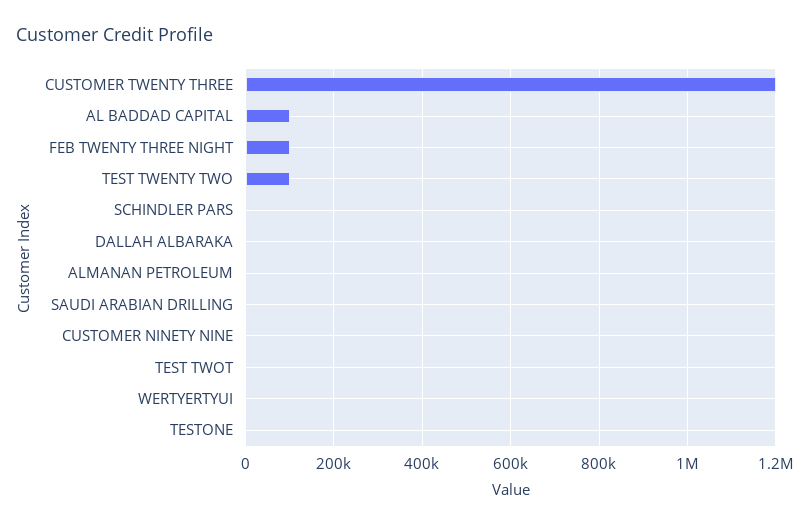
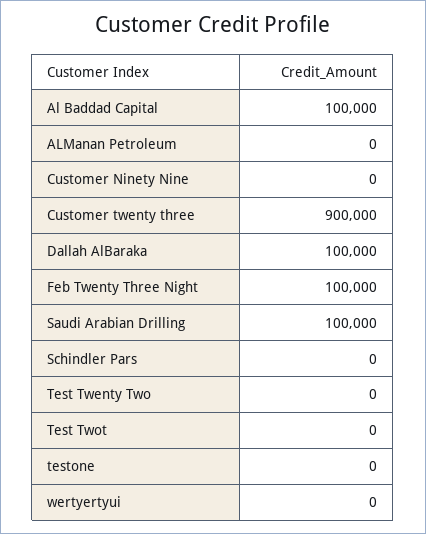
CUSTOMER TWENTY THREE: 1200000 -> 900000
TEST TWENTY TWO: 100000 -> 0
DALLAH ALBARAKA: 0 -> 100000
SAUDI ARABIAN DRILLING: 0 -> 100000

